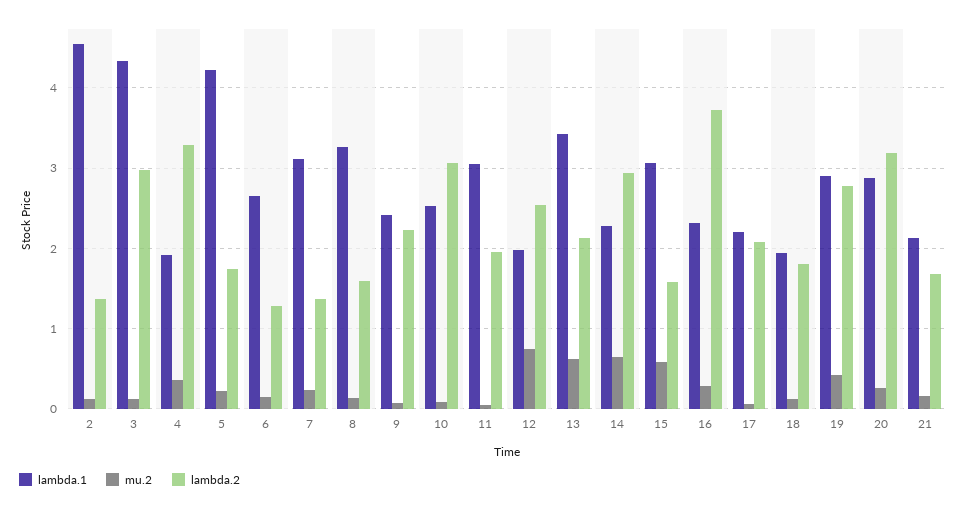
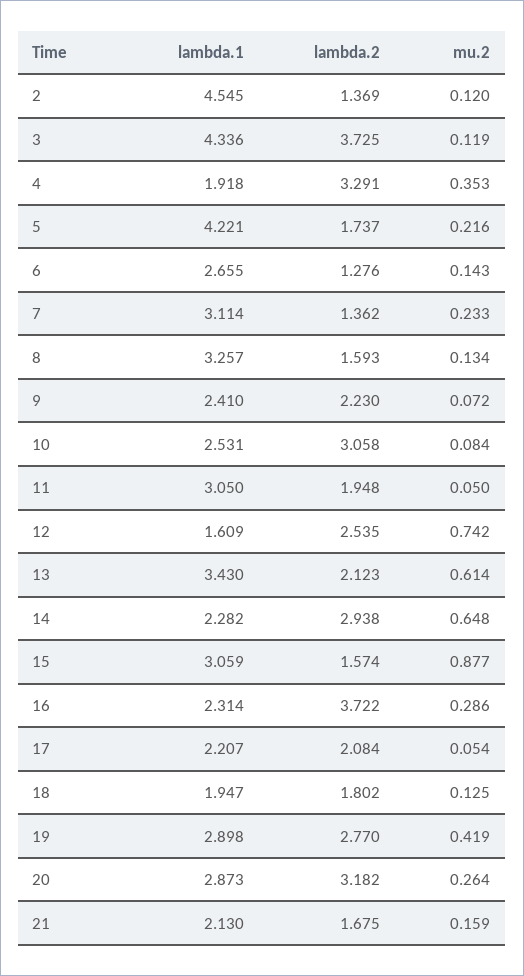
lambda.2, 3: 3 -> 3.725
lambda.1, 12: 2 -> 1.609
mu.2, 15: 0.6 -> 0.877

